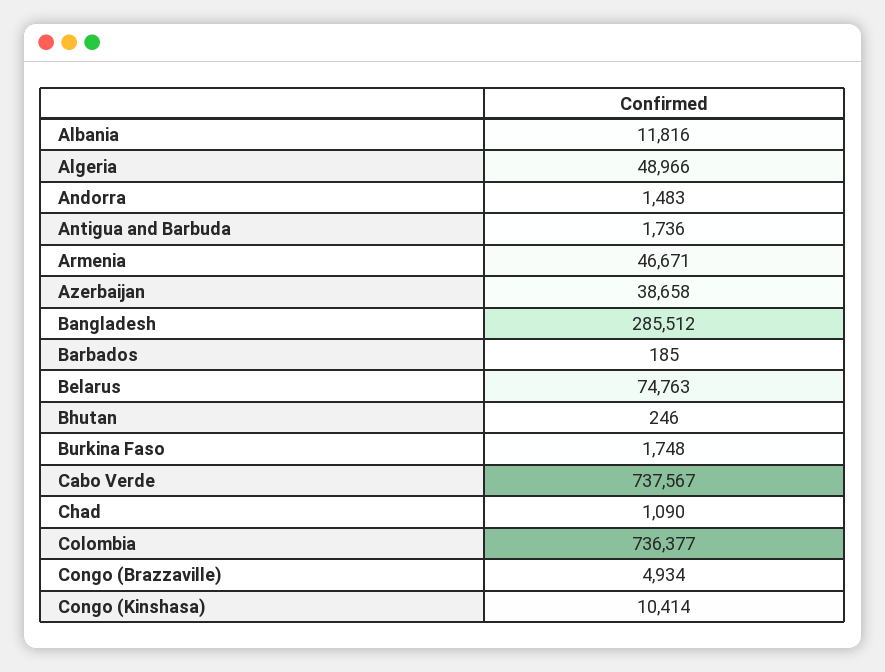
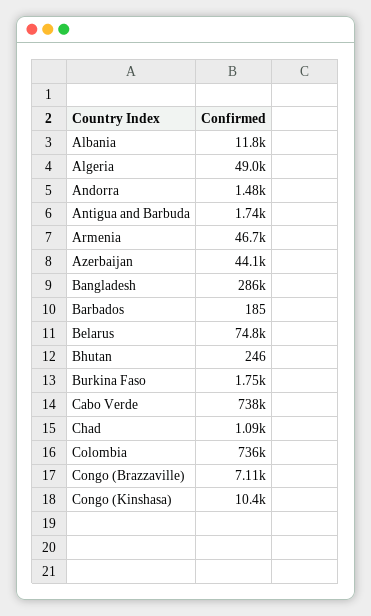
Azerbaijan: 38658 -> 44100
Congo (Brazzaville): 4934 -> 7110

